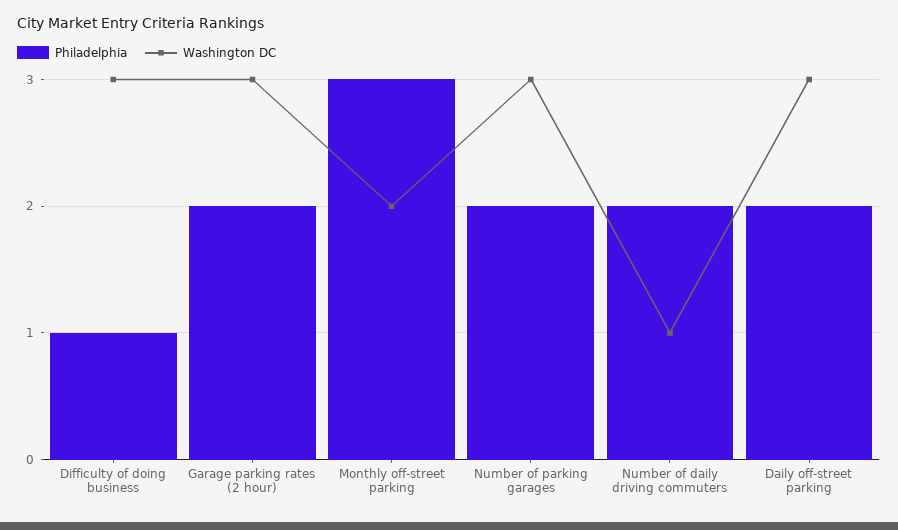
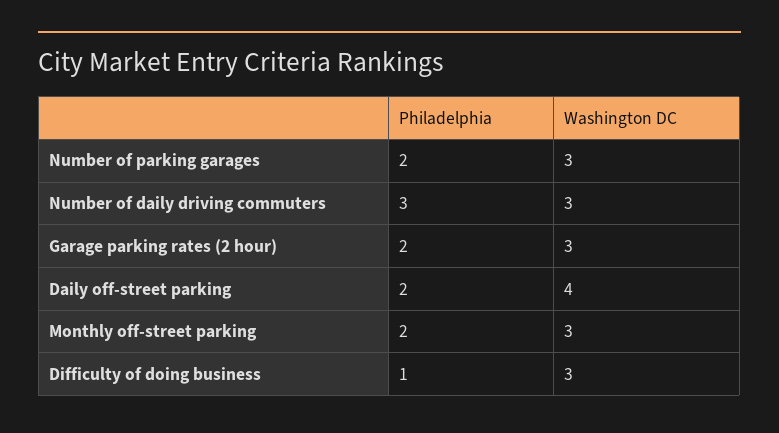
Philadelphia, Monthly off-street parking: 3 -> 2
Washington DC, Monthly off-street parking: 2 -> 3
Philadelphia, Number of daily driving commuters: 2 -> 3
Washington DC, Number of daily driving commuters: 1 -> 3
Washington DC, Daily off-street parking: 3 -> 4

